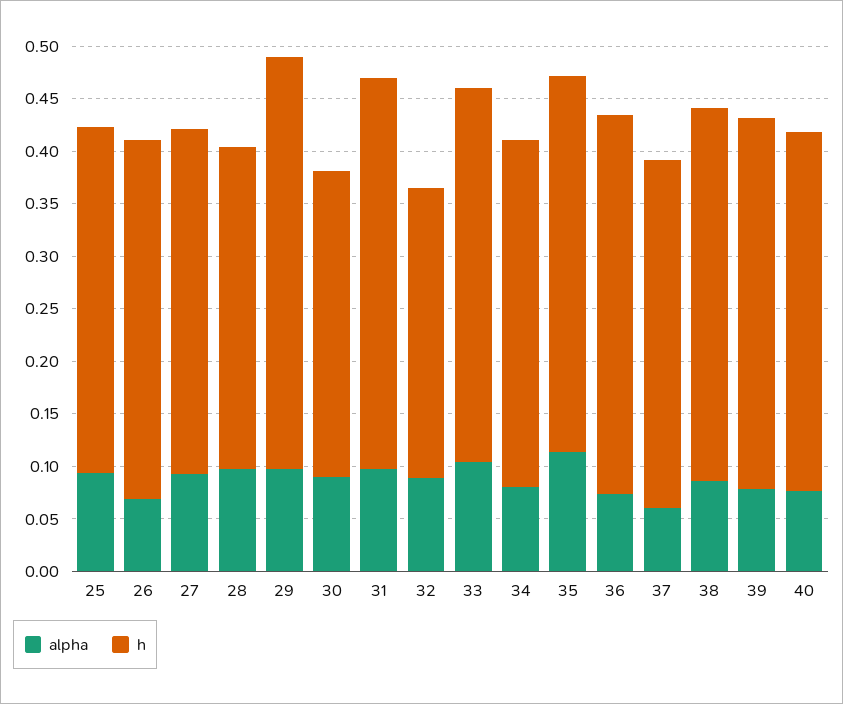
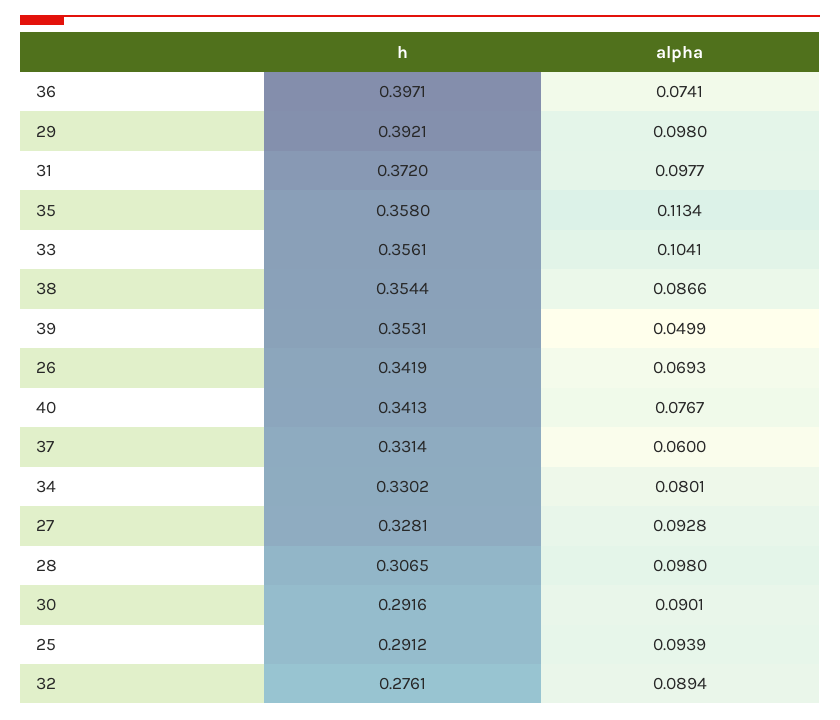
h, 25: 0.33 -> 0.2912
h, 36: 0.36 -> 0.3971
alpha, 39: 0.08 -> 0.0499

